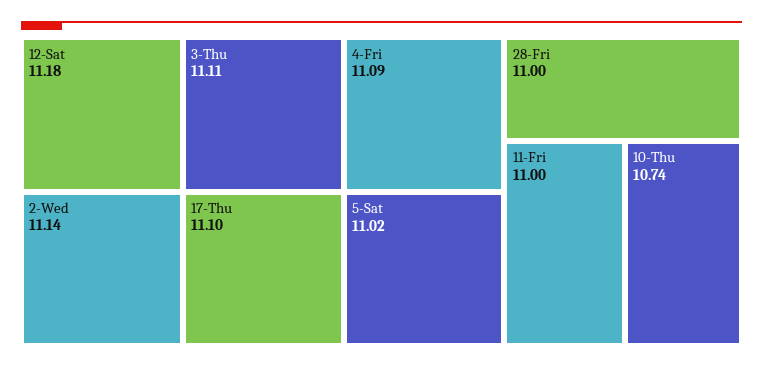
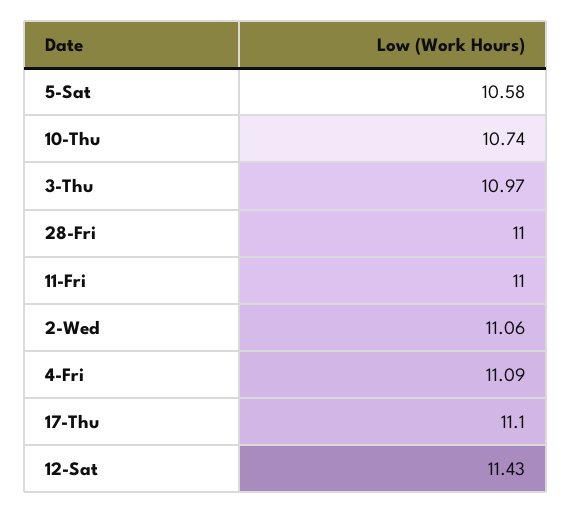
12-Sat: 11.18 -> 11.43
2-Wed: 11.14 -> 11.06
3-Thu: 11.11 -> 10.97
5-Sat: 11.02 -> 10.58

